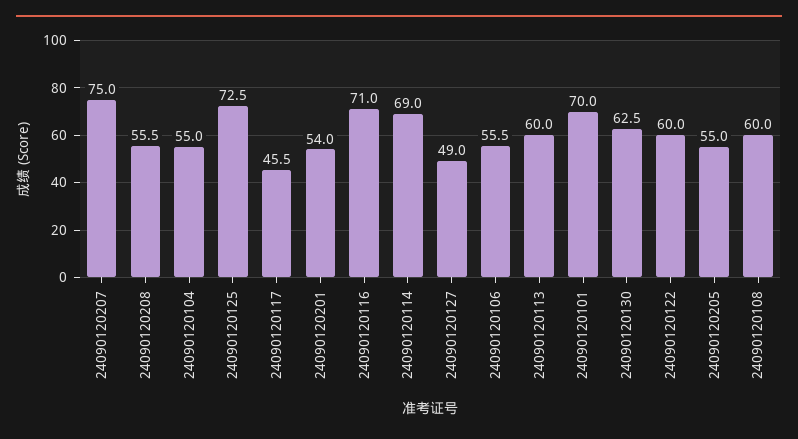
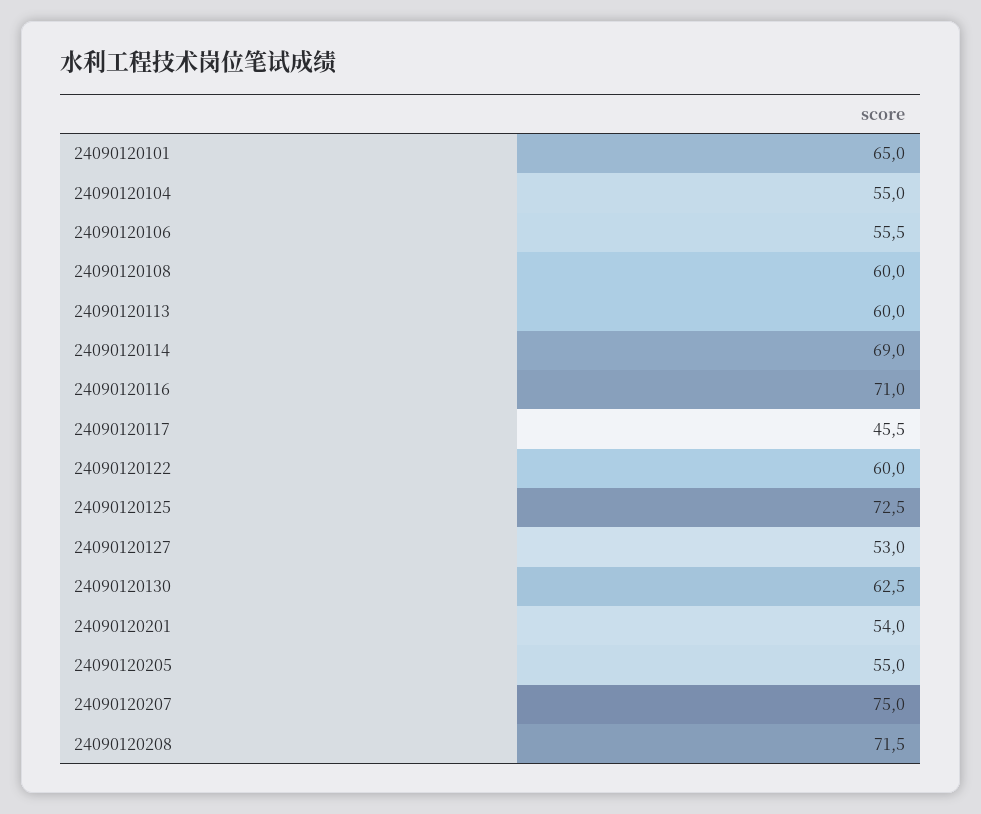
24090120208: 55.5 -> 71.5
24090120127: 49 -> 53
24090120101: 70 -> 65

